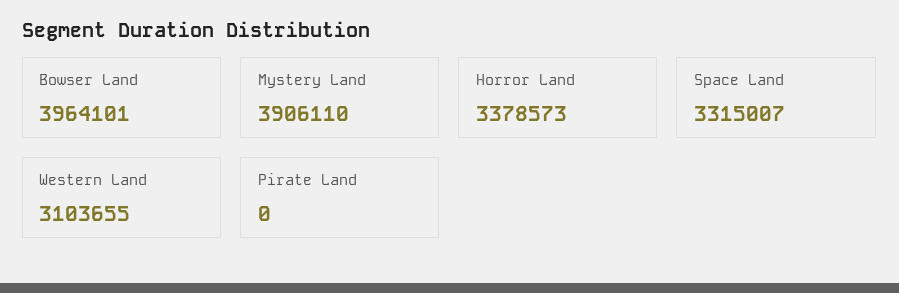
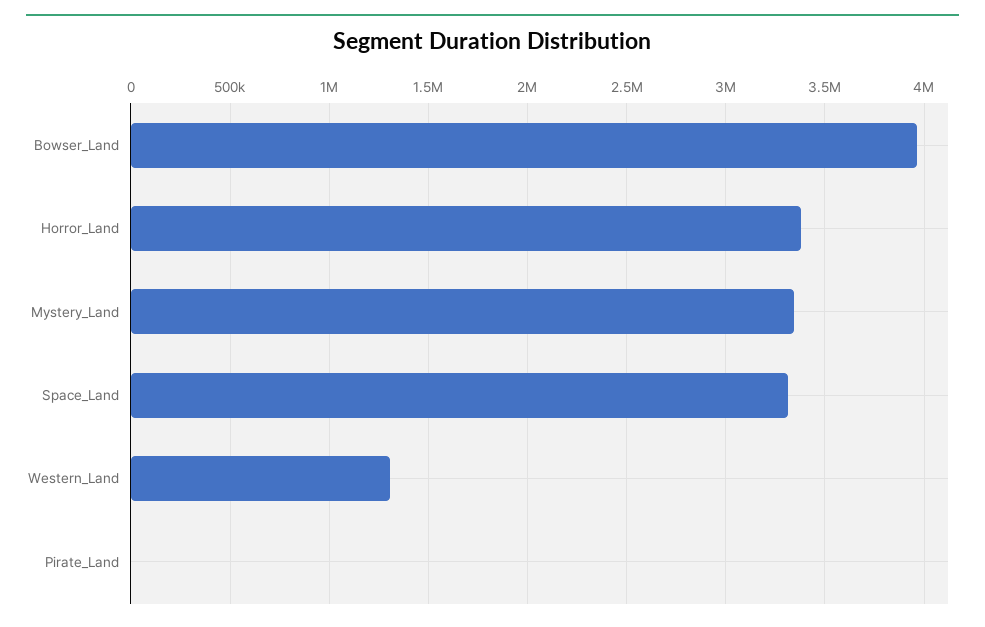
Mystery Land: 3906110 -> 3350000
Western Land: 3103655 -> 1300000

